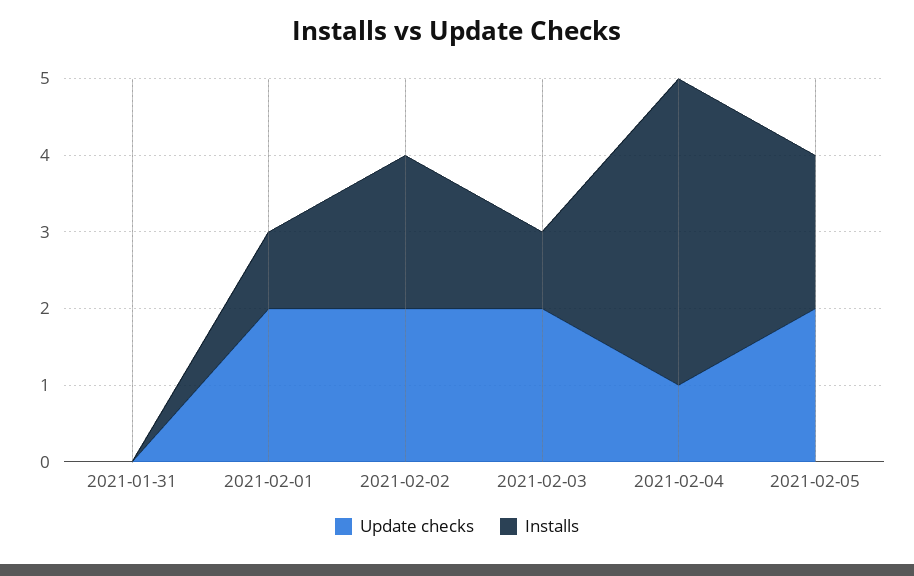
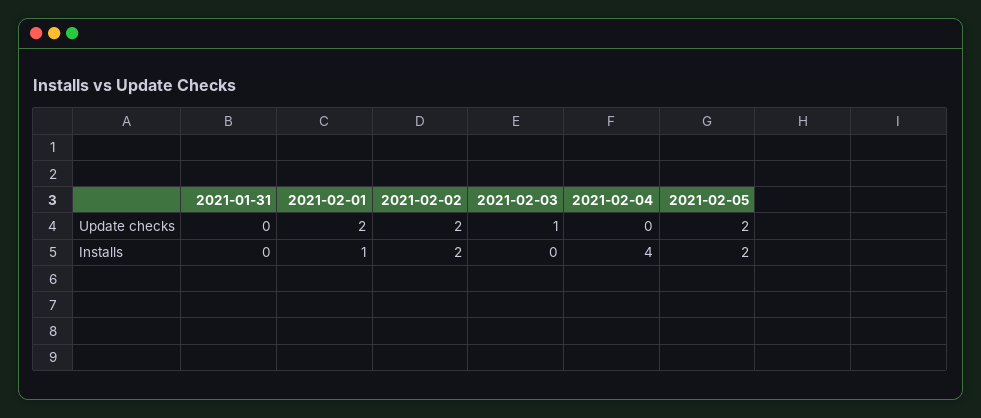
Update checks, 2021-02-03: 2 -> 1
Installs, 2021-02-03: 1 -> 0
Update checks, 2021-02-04: 1 -> 0

